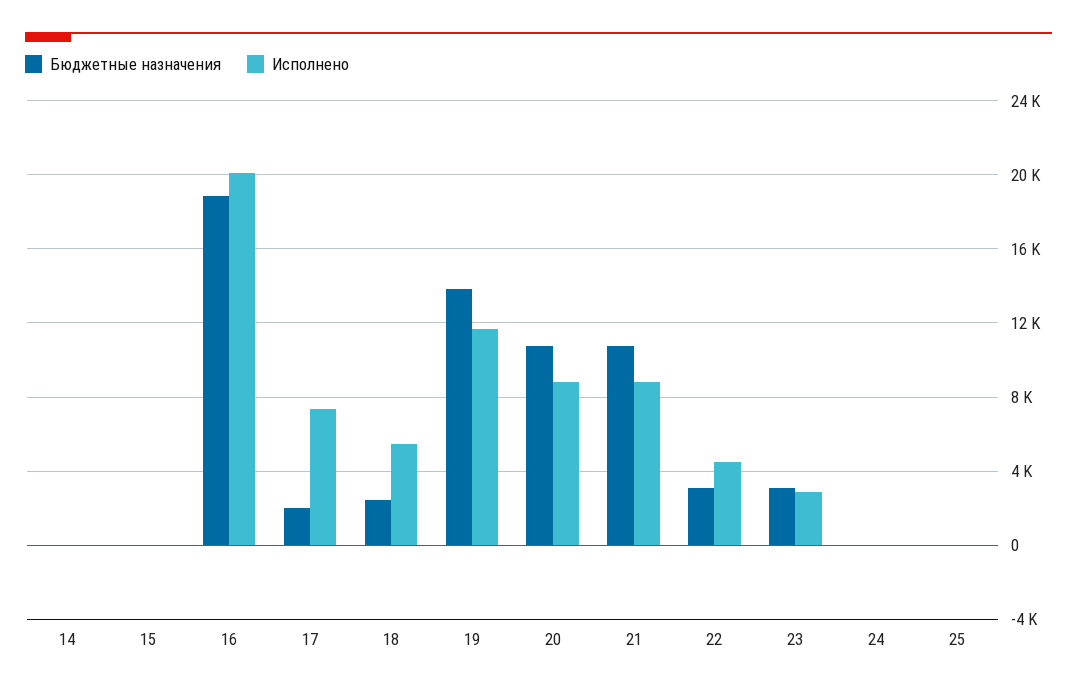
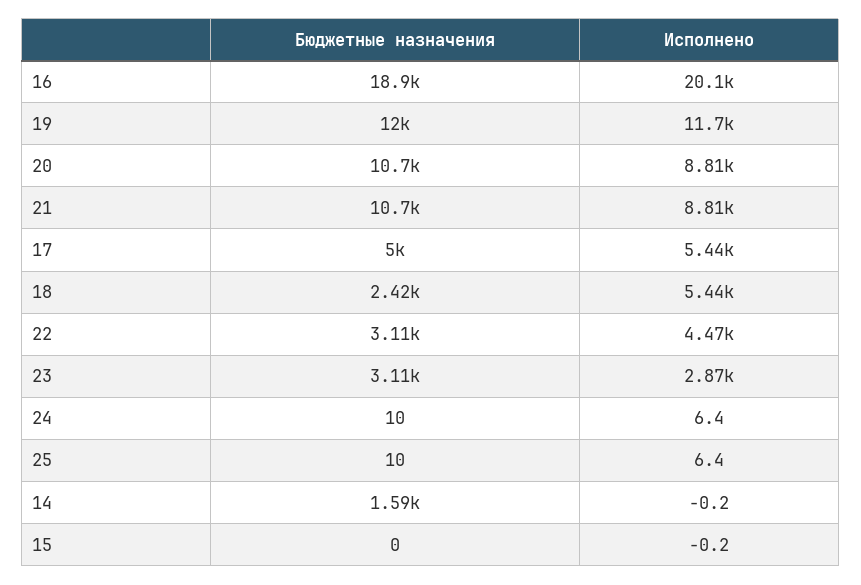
Бюджетные назначения, 14: 0 -> 1590
Бюджетные назначения, 17: 2000 -> 5000
Исполнено, 17: 7500 -> 5440
Бюджетные назначения, 19: 14000 -> 12000

